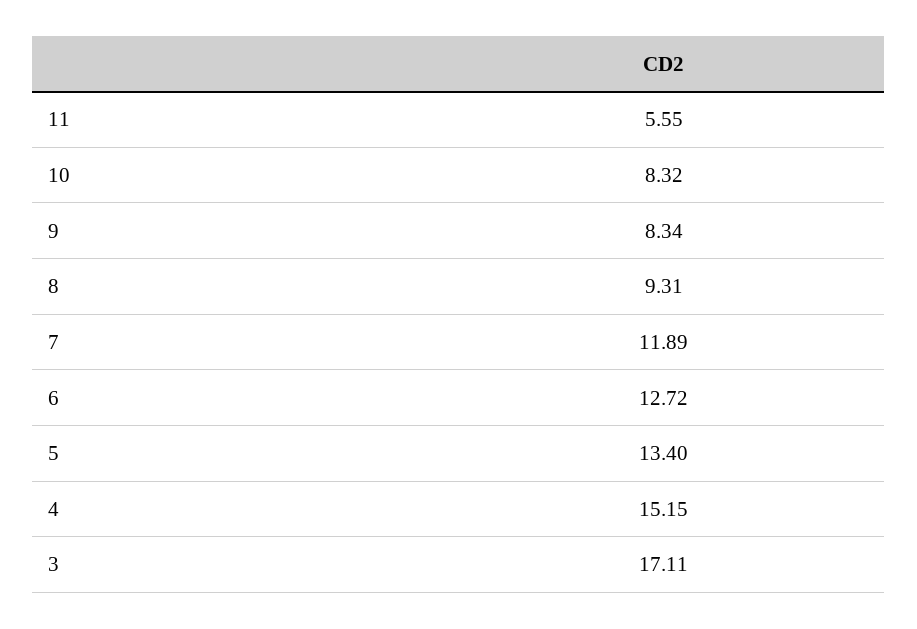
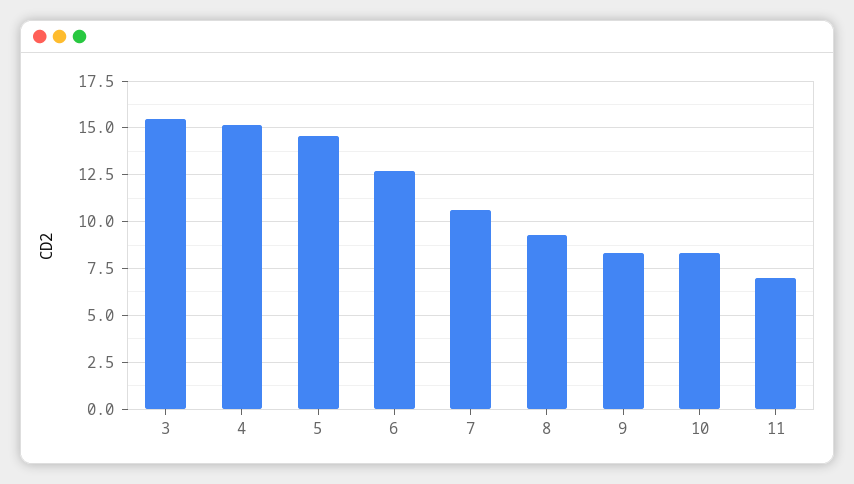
11: 5.55 -> 7
7: 11.89 -> 10.5
5: 13.4 -> 14.5
3: 17.11 -> 15.5

